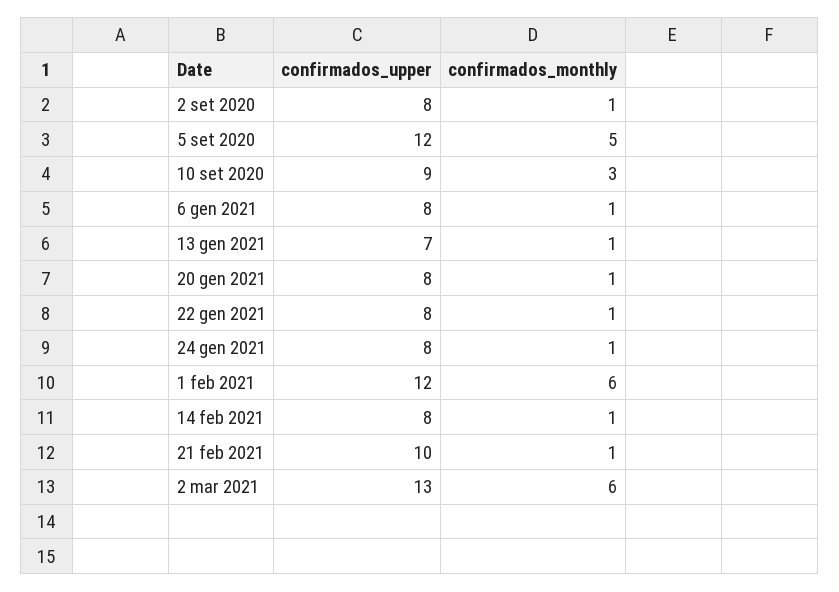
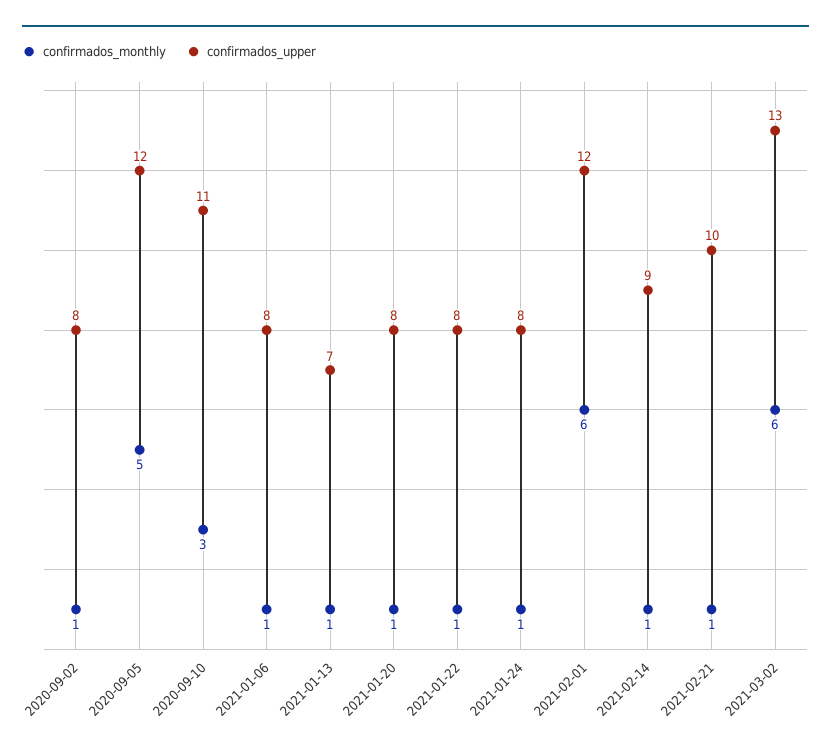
confirmados_upper, 10 set 2020: 9 -> 11
confirmados_upper, 14 feb 2021: 8 -> 9

